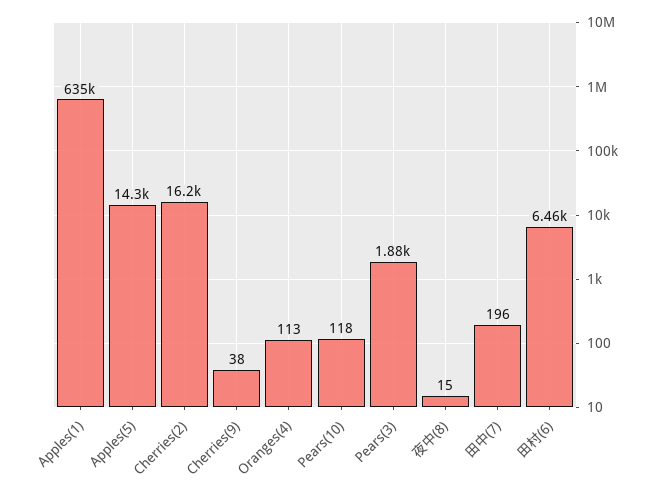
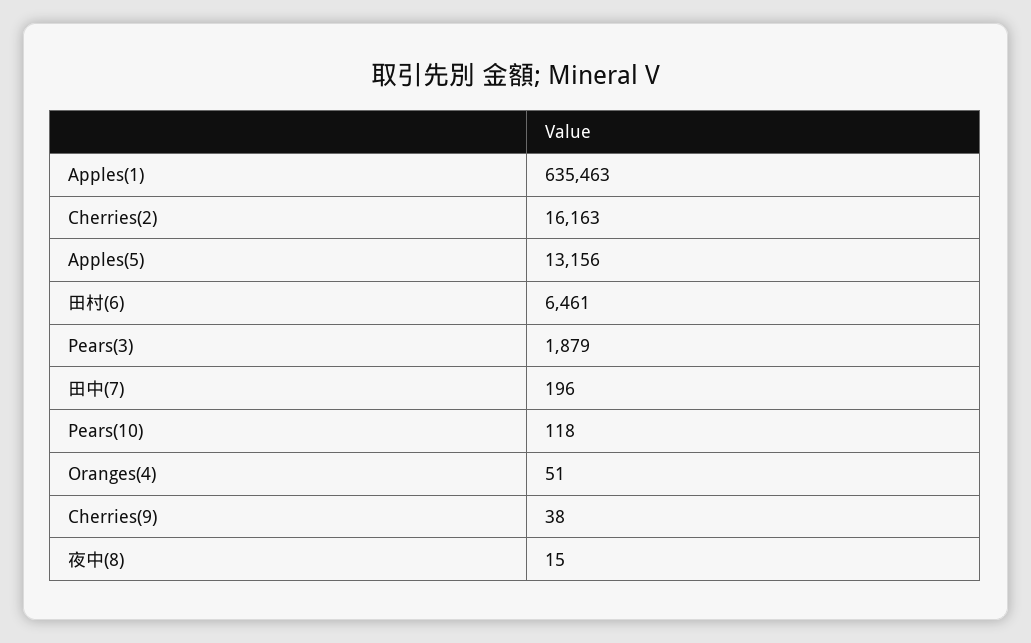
Apples(5): 14300 -> 13156
Oranges(4): 113 -> 51

